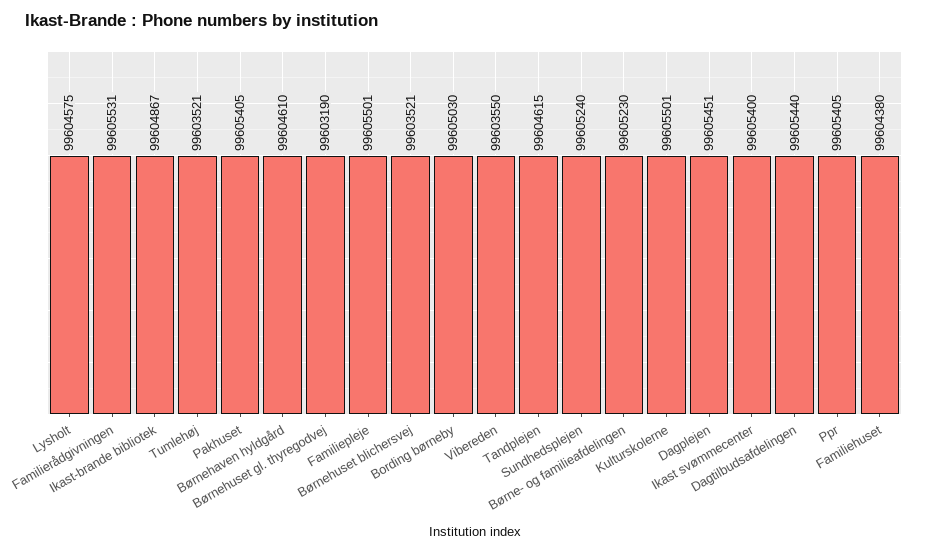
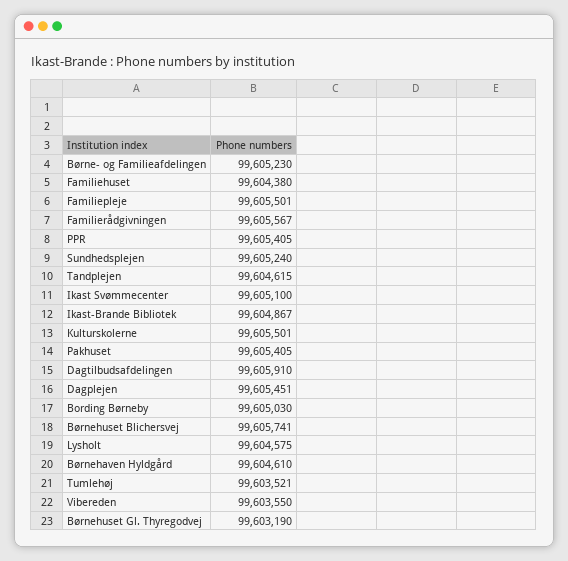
Familierådgivningen: 99605531 -> 99605567
Børnehuset blichersvej: 99603521 -> 99605741
Ikast svømmecenter: 99605400 -> 99605100
Dagtilbudsafdelingen: 99605440 -> 99605910

